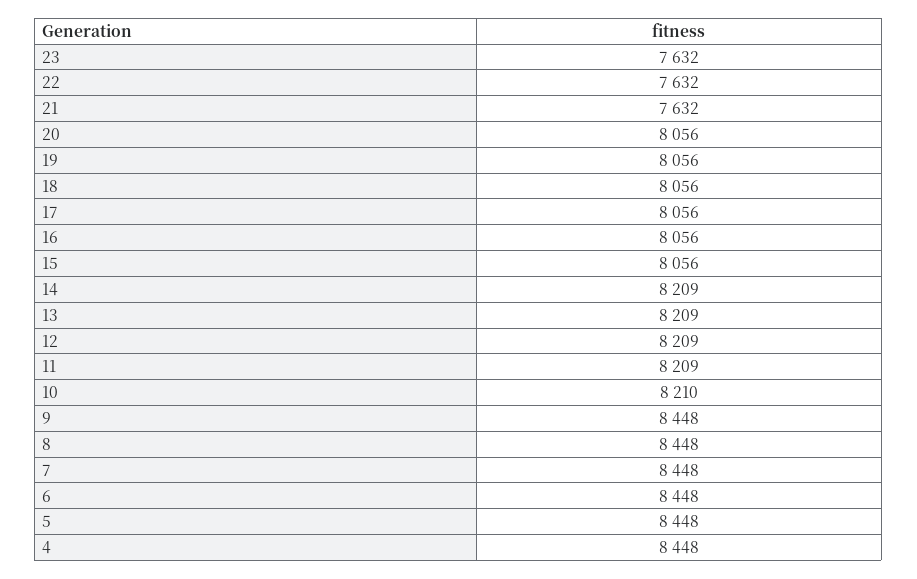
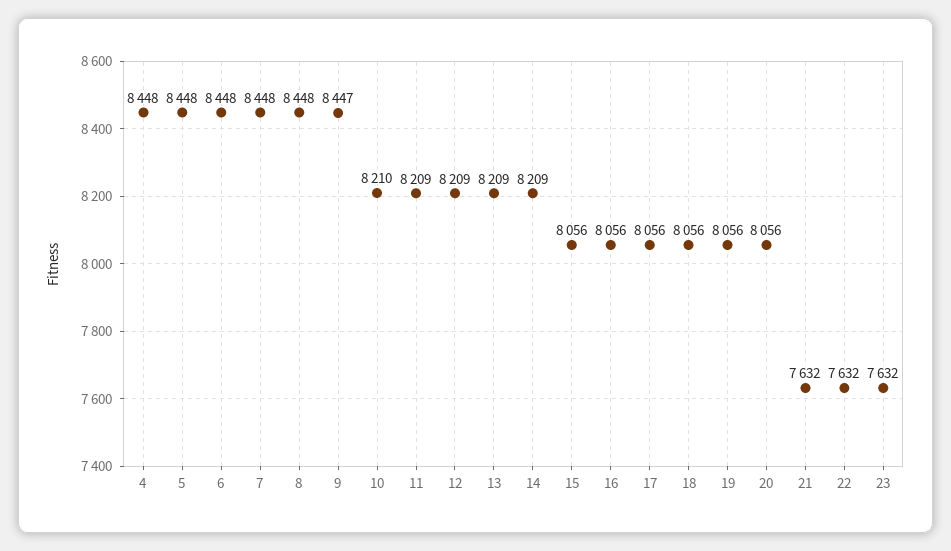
9: 8448 -> 8447

